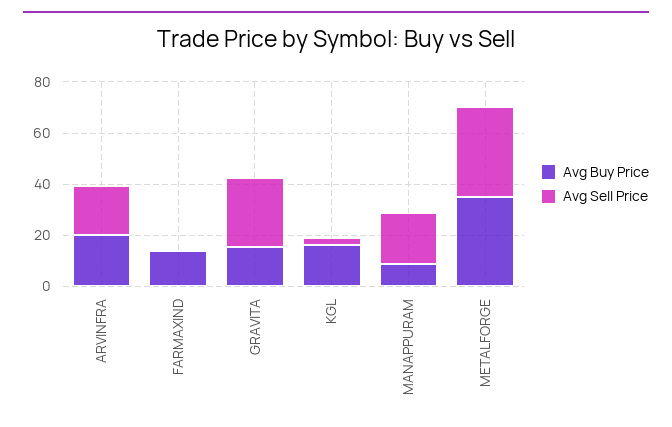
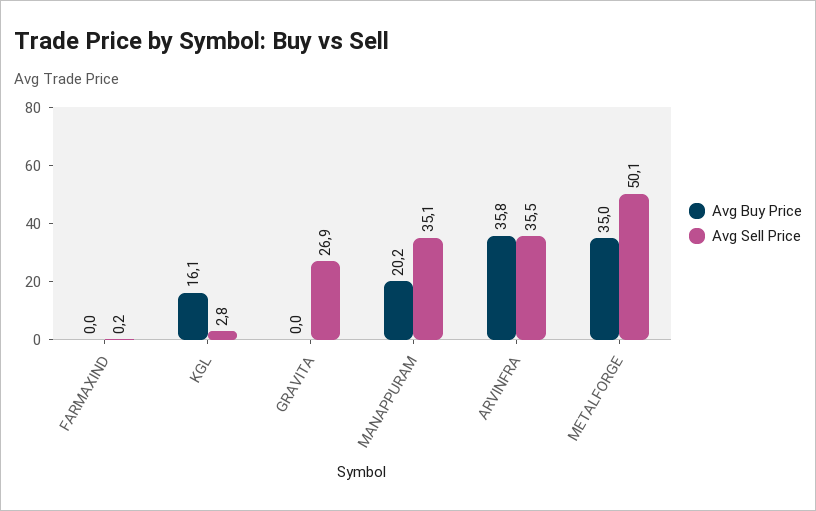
Avg Buy Price, ARVINFRA: 20 -> 35.8
Avg Sell Price, ARVINFRA: 20 -> 35.5
Avg Buy Price, FARMAXIND: 15 -> 0
Avg Buy Price, GRAVITA: 15 -> 0
Avg Buy Price, MANAPPURAM: 10 -> 20.2
Avg Sell Price, MANAPPURAM: 20 -> 35.1
Avg Sell Price, METALFORGE: 35 -> 50.1

